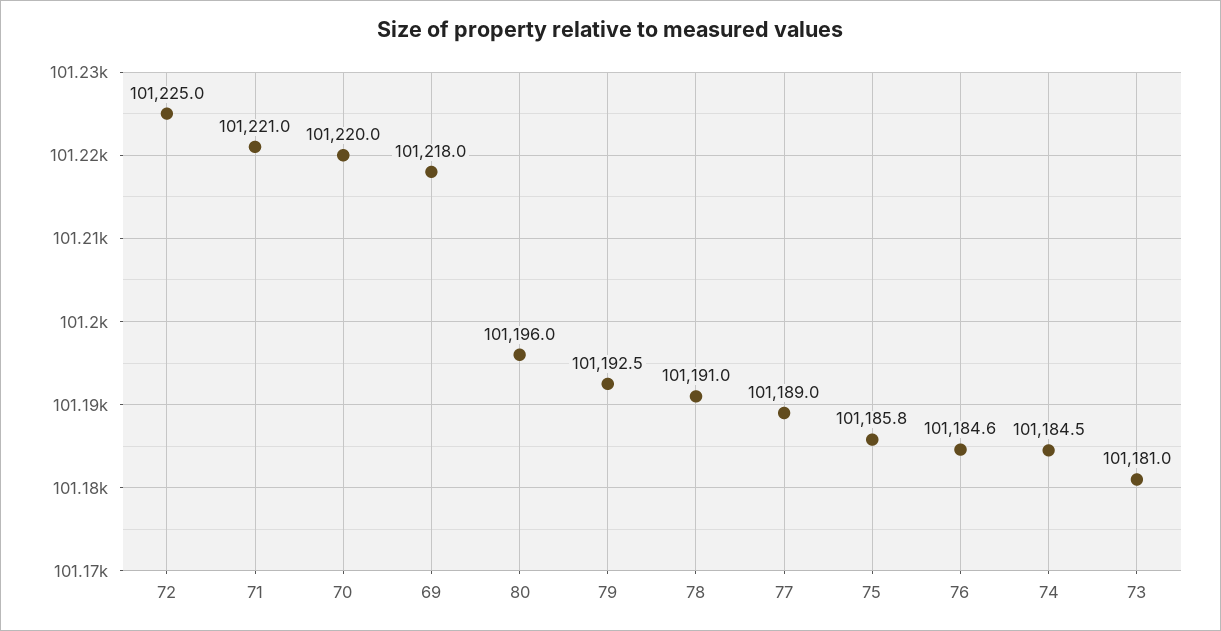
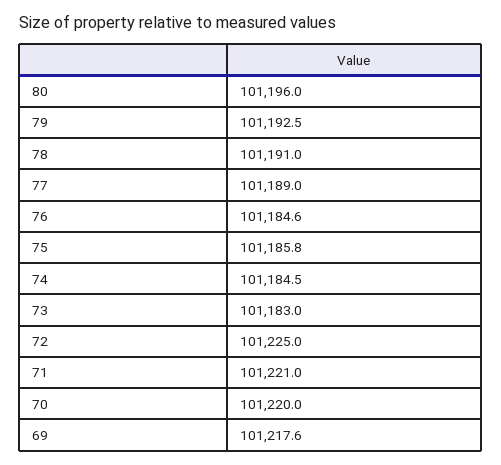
69: 101218 -> 101217.6
73: 101181 -> 101183

